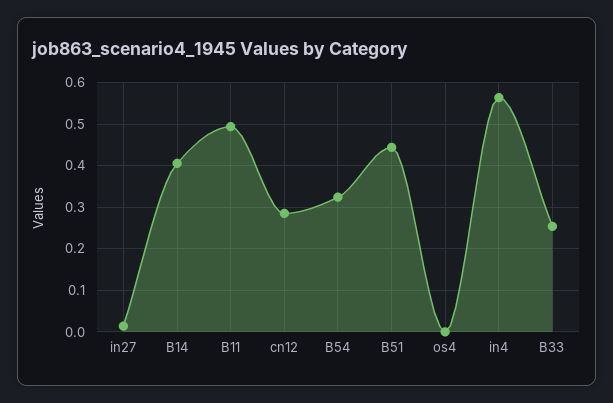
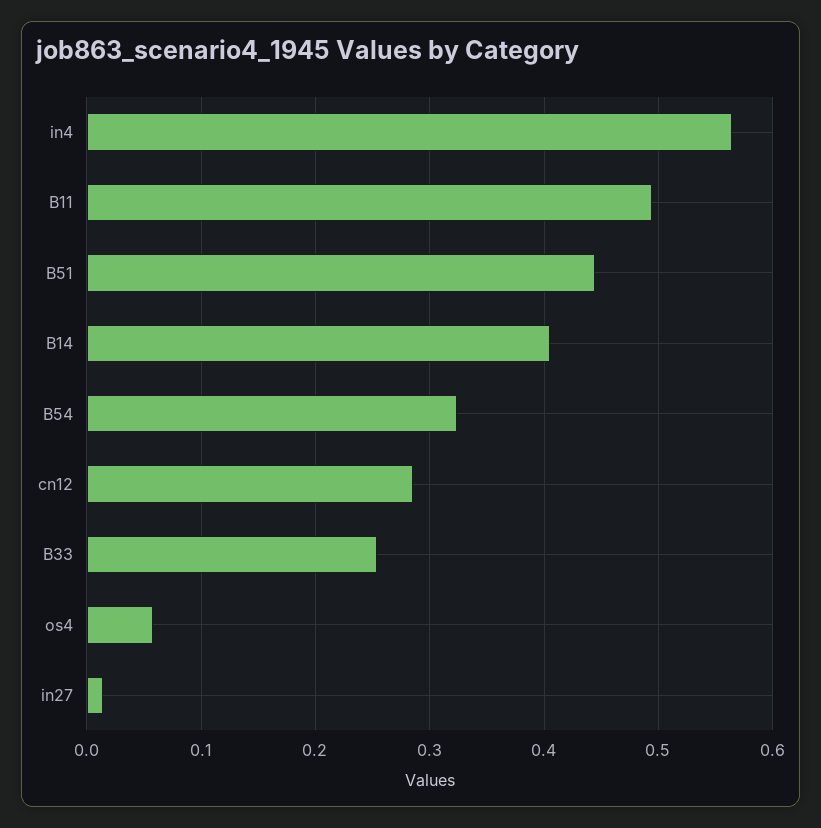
os4: 0 -> 0.06

